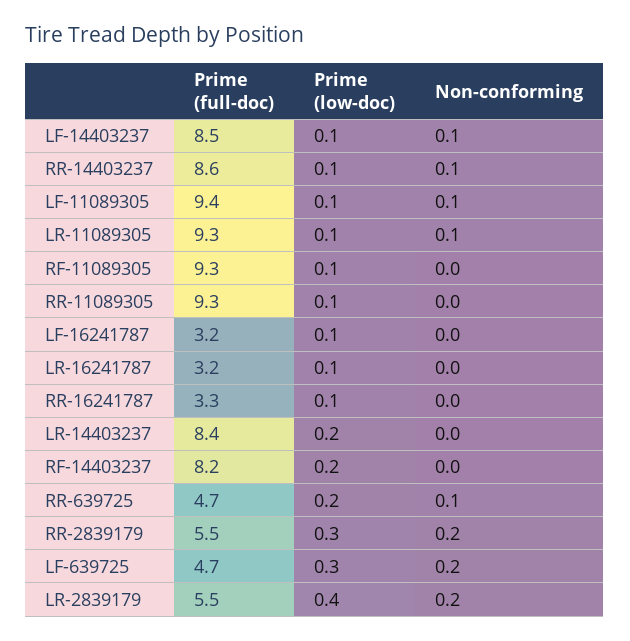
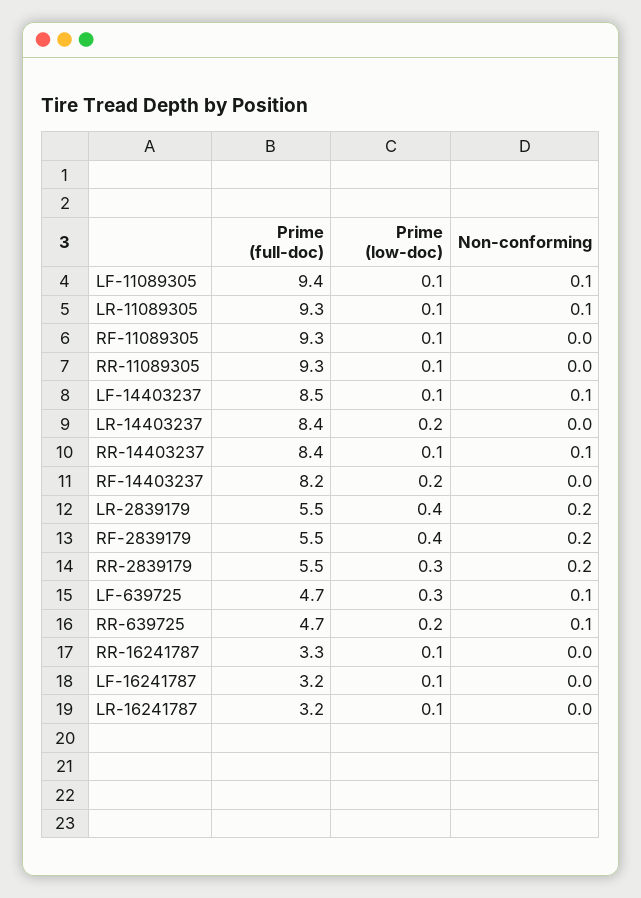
Prime (full-doc), RR-14403237: 8.6 -> 8.4
Non-conforming, LF-639725: 0.2 -> 0.1
Prime (full-doc), RF-2839179: none -> 5.5
Prime (low-doc), RF-2839179: none -> 0.4
Non-conforming, RF-2839179: none -> 0.2

